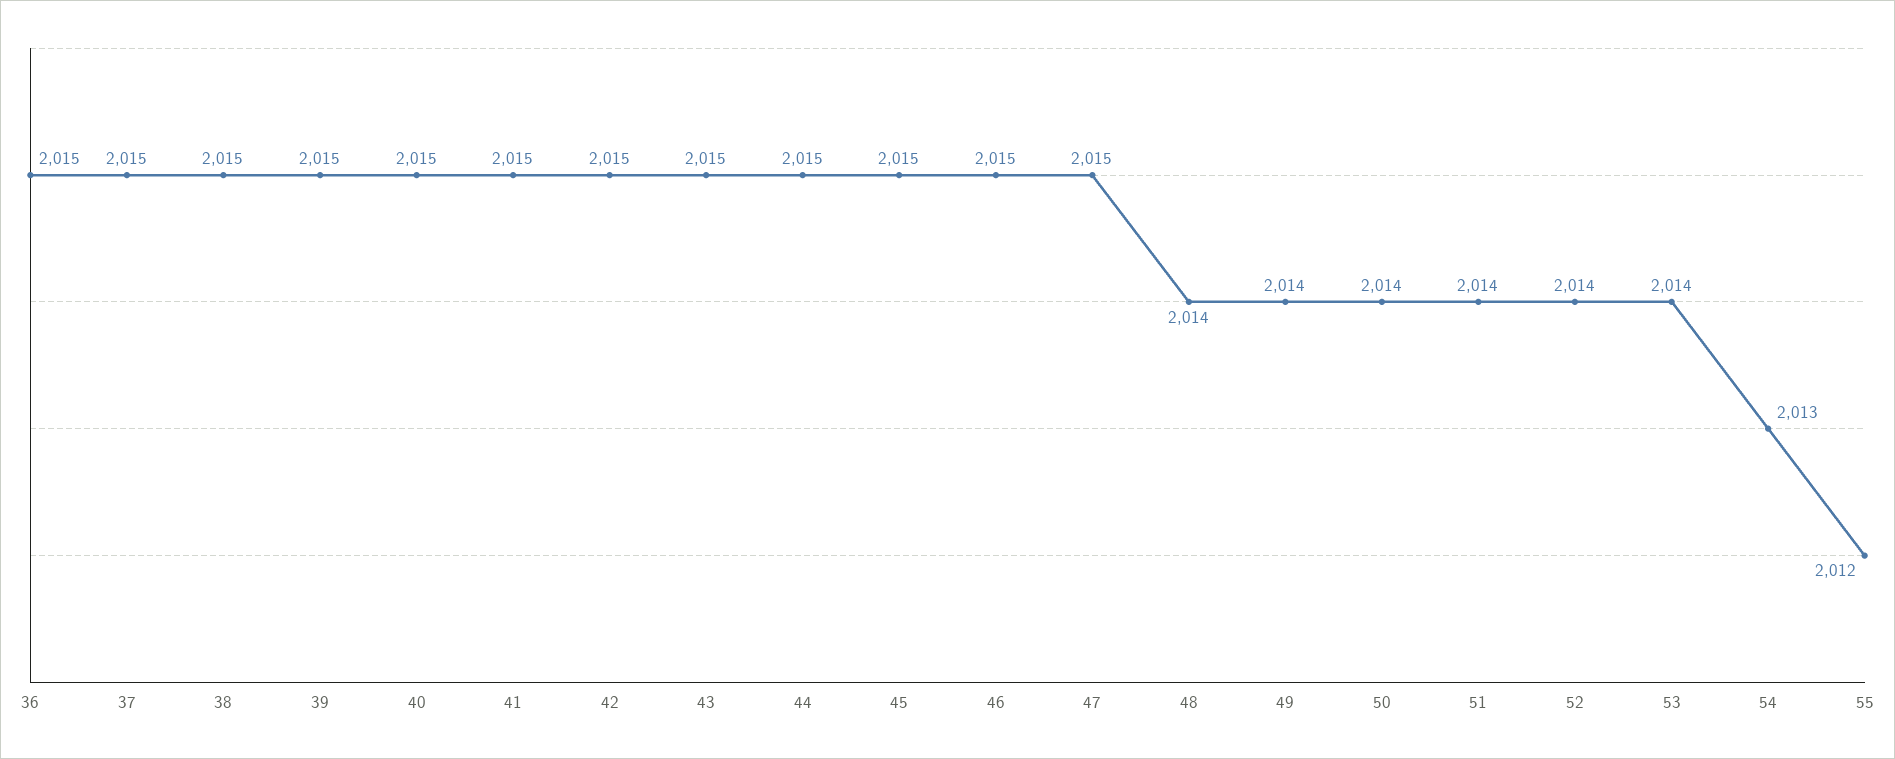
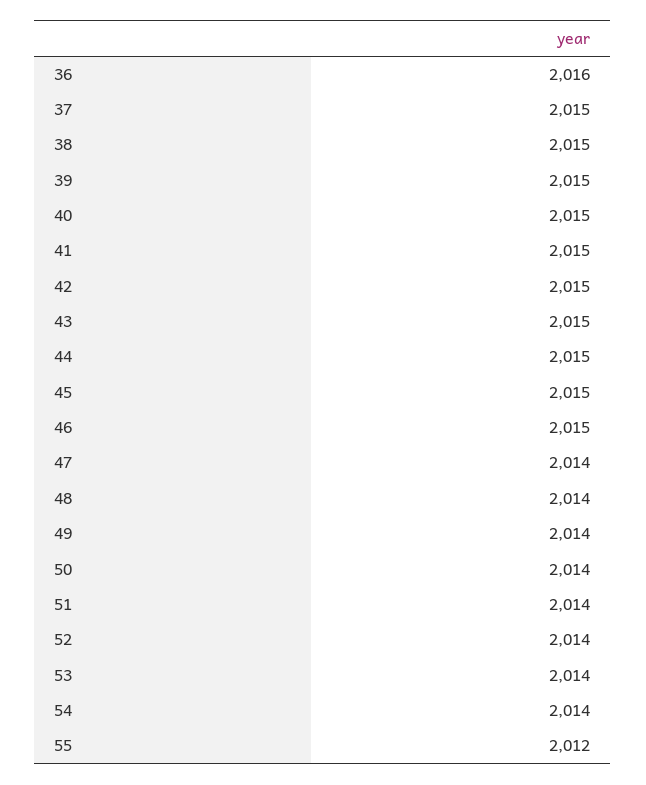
36: 2015 -> 2016
47: 2015 -> 2014
54: 2013 -> 2014

